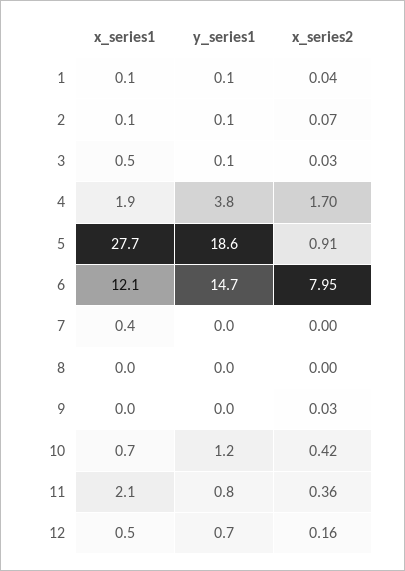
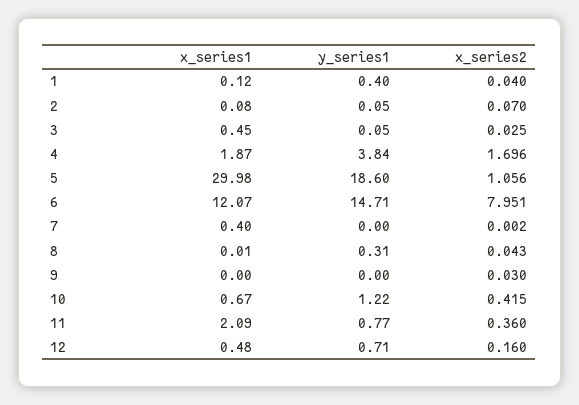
y_series1, 1: 0.1 -> 0.4
x_series1, 5: 27.7 -> 29.98
x_series2, 5: 0.91 -> 1.056
y_series1, 8: 0 -> 0.31
x_series2, 8: 0 -> 0.043

